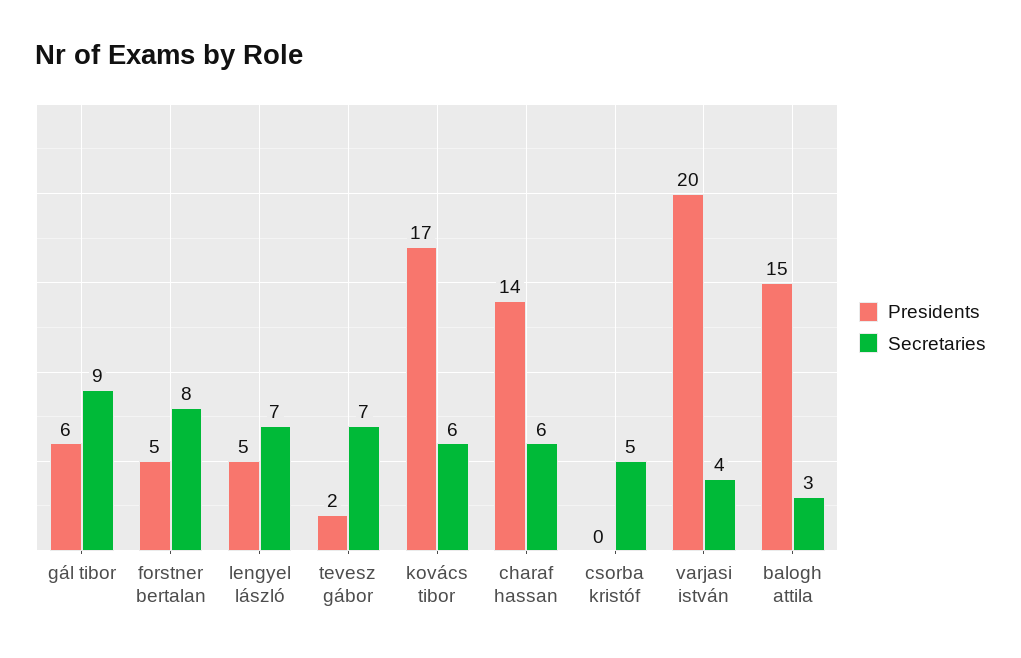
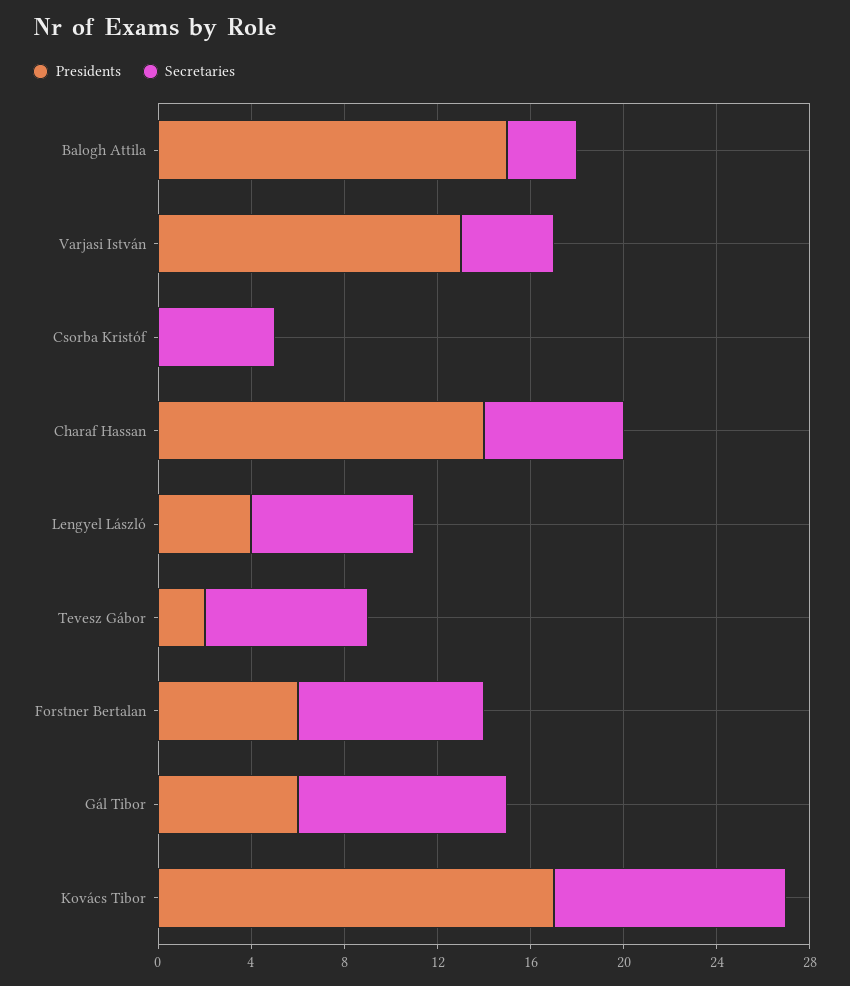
Presidents, forstner bertalan: 5 -> 6
Presidents, lengyel lászló: 5 -> 4
Secretaries, kovács tibor: 6 -> 10
Presidents, varjasi istván: 20 -> 13

